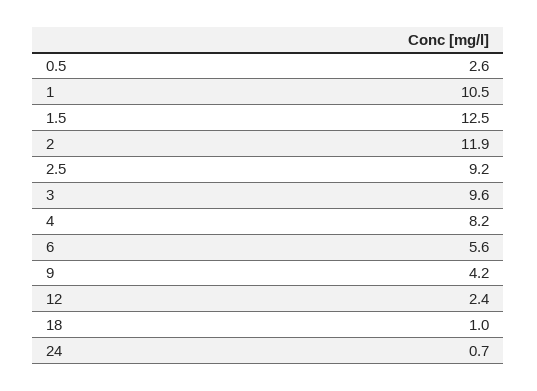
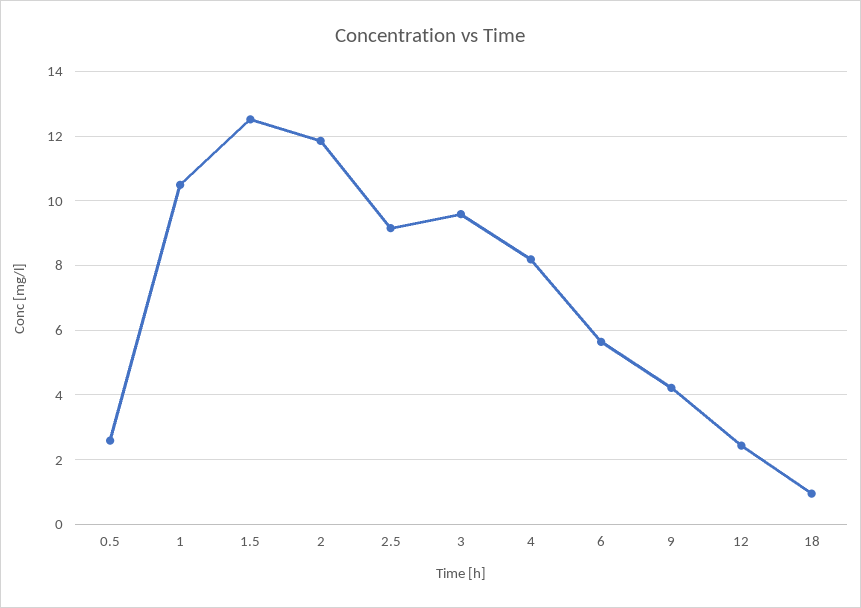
24: 0.7 -> none

